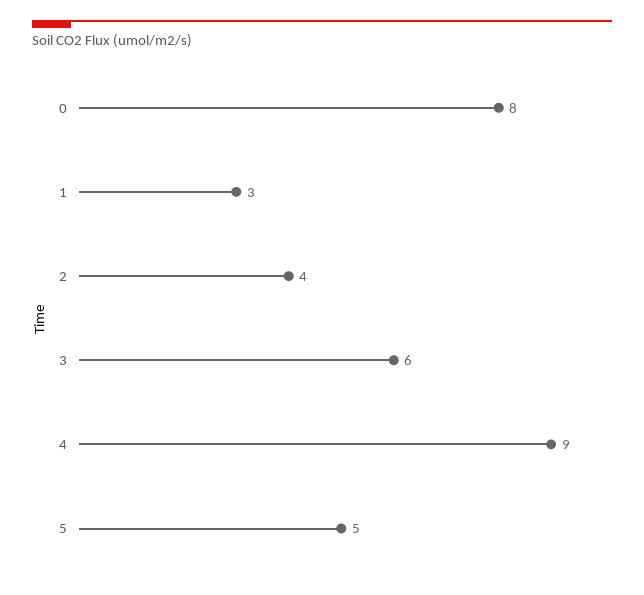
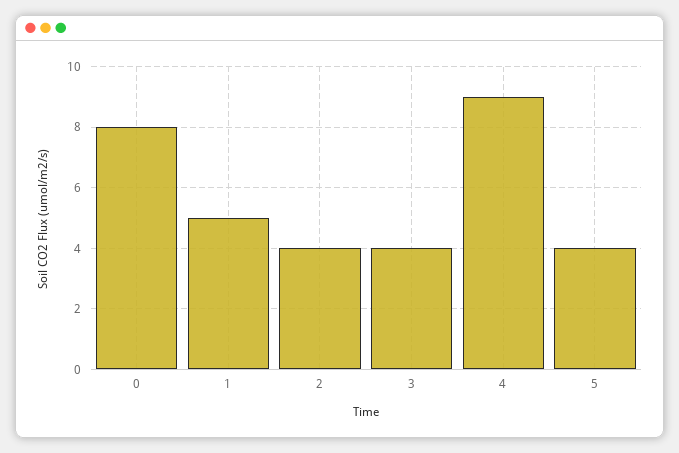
1: 3 -> 5
3: 6 -> 4
5: 5 -> 4

